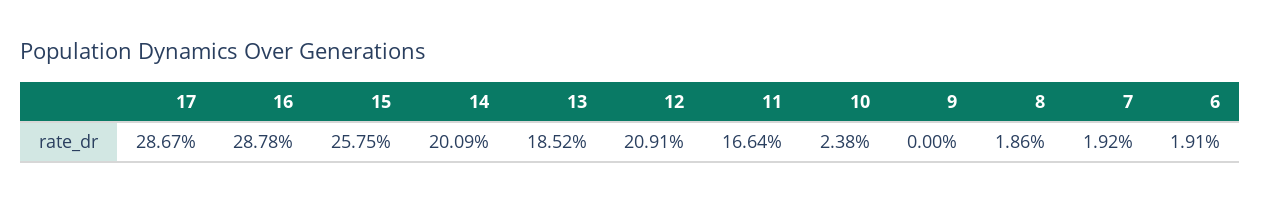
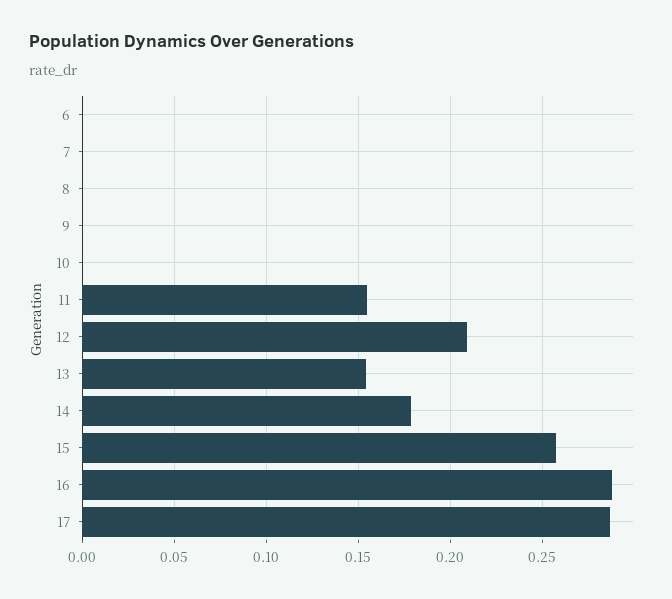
14: 0.2009 -> 0.18
13: 0.1852 -> 0.155
11: 0.1664 -> 0.155
10: 0.0238 -> 0
8: 0.0186 -> 0
7: 0.0192 -> 0
6: 0.0191 -> 0

